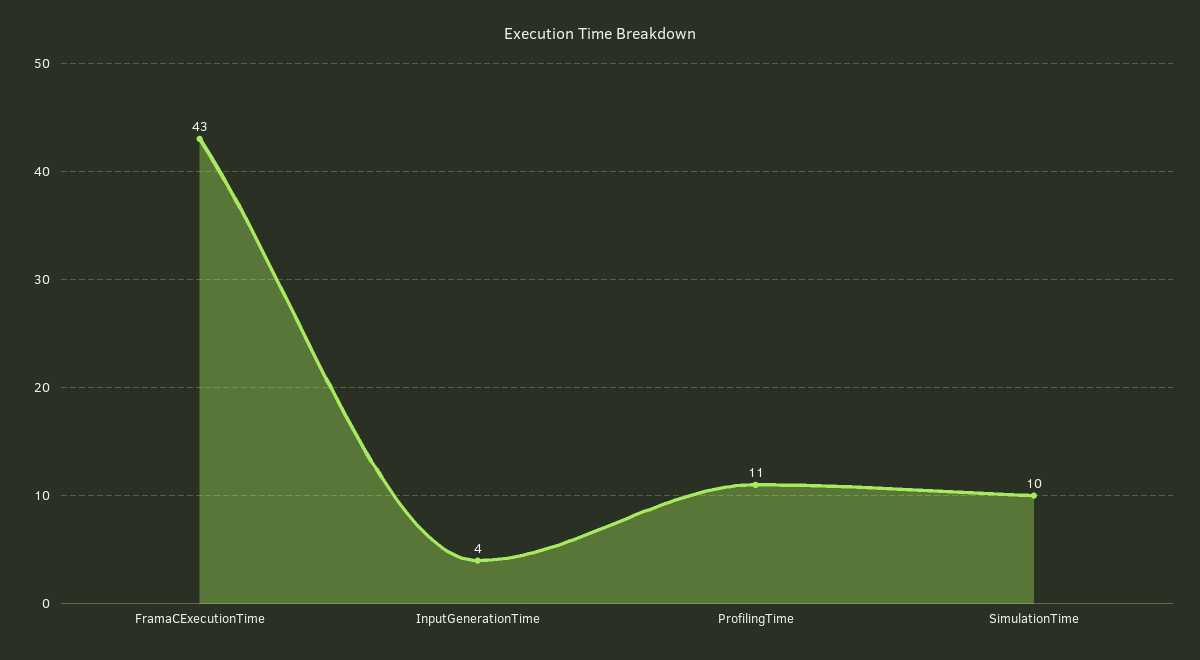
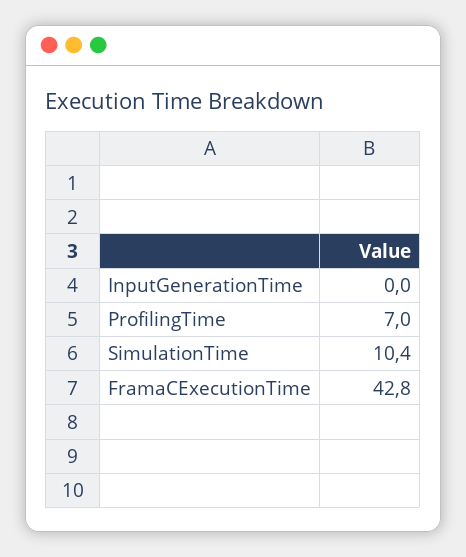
InputGenerationTime: 4 -> 0
ProfilingTime: 11 -> 7

